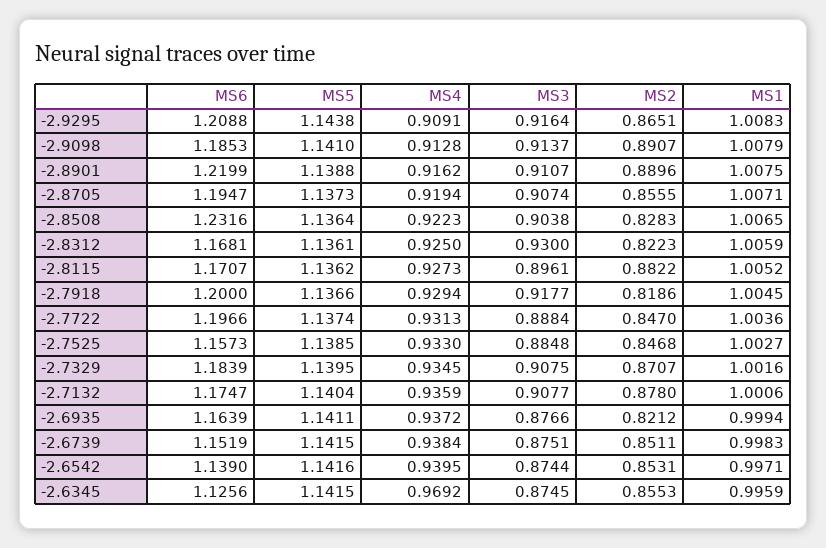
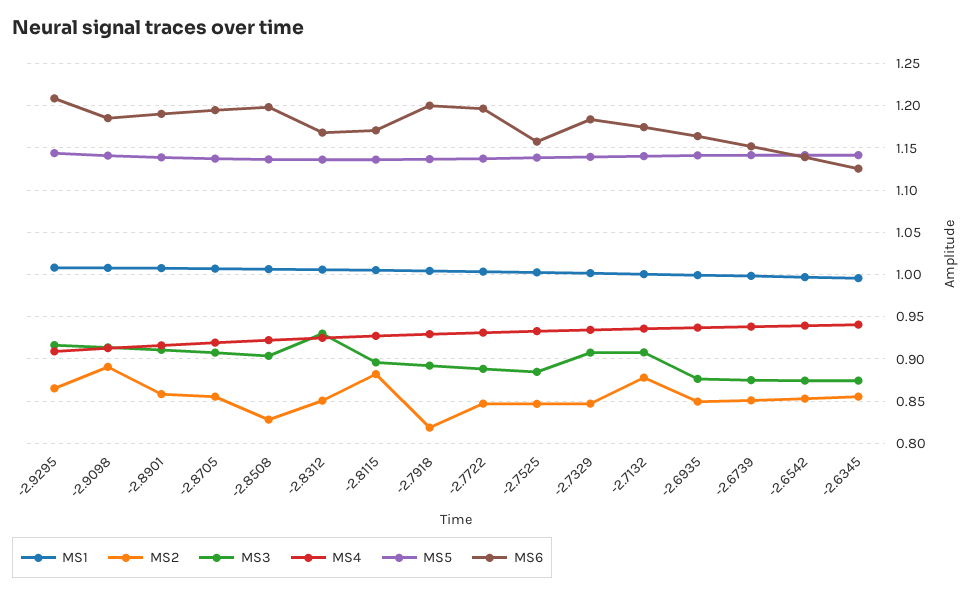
MS6, -2.8901: 1.2199 -> 1.19
MS2, -2.8901: 0.8896 -> 0.86
MS6, -2.8508: 1.2316 -> 1.2
MS2, -2.8312: 0.8223 -> 0.85
MS3, -2.7918: 0.9177 -> 0.89
MS2, -2.7329: 0.8707 -> 0.85
MS2, -2.6935: 0.8212 -> 0.85
MS4, -2.6345: 0.9692 -> 0.94

